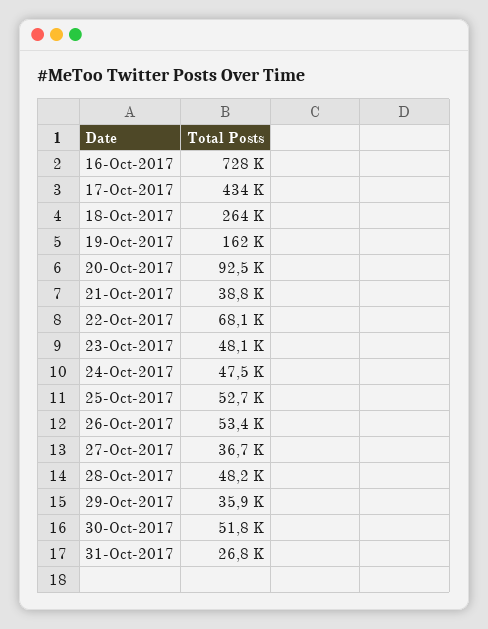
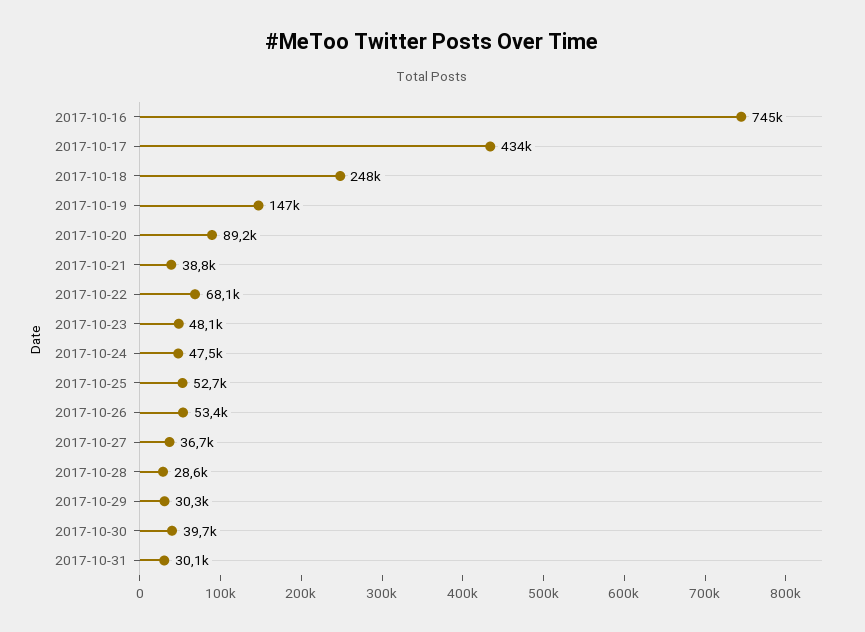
16-Oct-2017: 728000 -> 745000
18-Oct-2017: 264000 -> 248000
19-Oct-2017: 162000 -> 147000
20-Oct-2017: 92500 -> 89200
28-Oct-2017: 48200 -> 28600
29-Oct-2017: 35900 -> 30300
30-Oct-2017: 51800 -> 39700
31-Oct-2017: 26800 -> 30100

